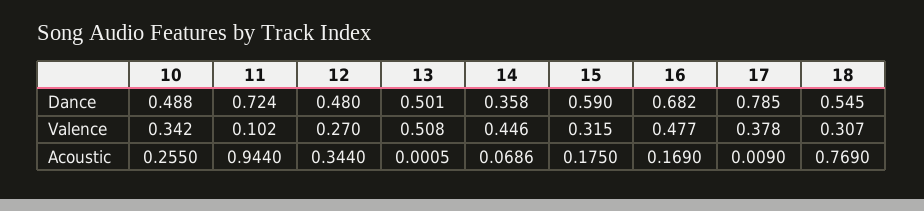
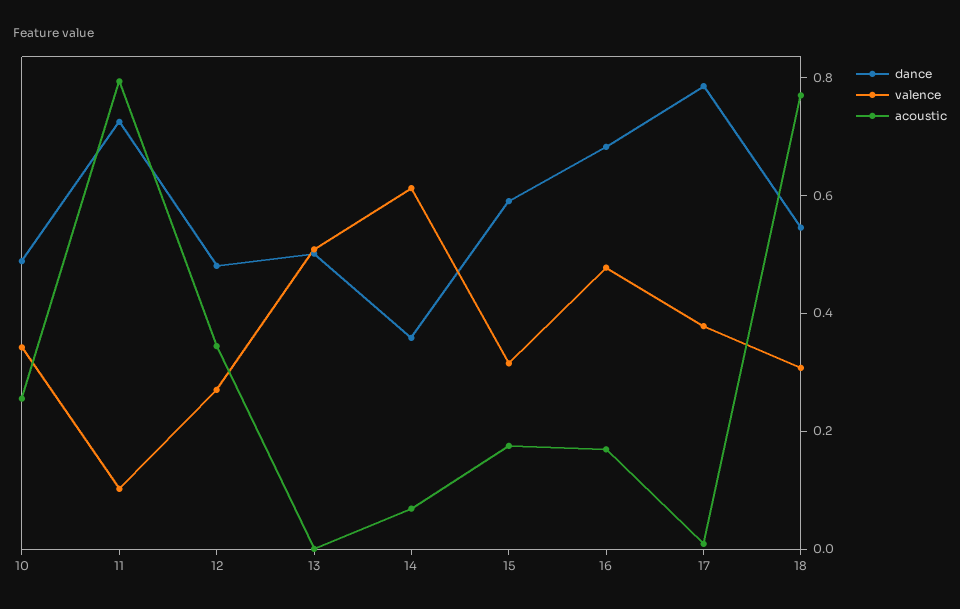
Valence, 14: 0.446 -> 0.6
Acoustic, 11: 0.944 -> 0.8

